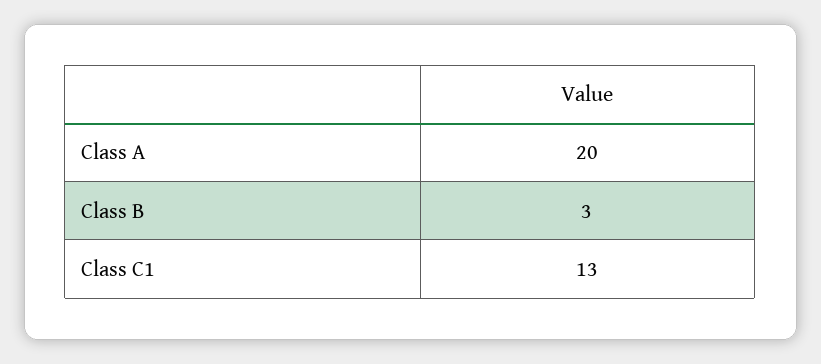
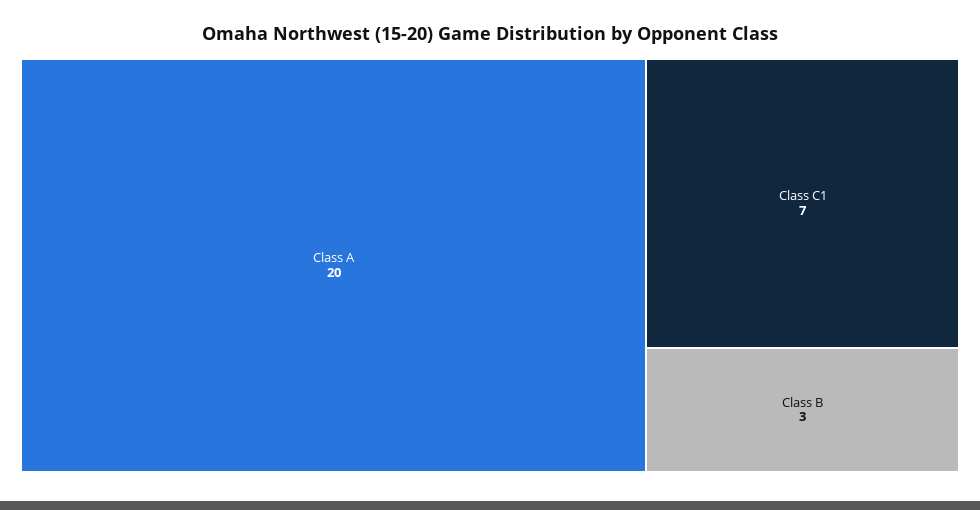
Class C1: 13 -> 7

